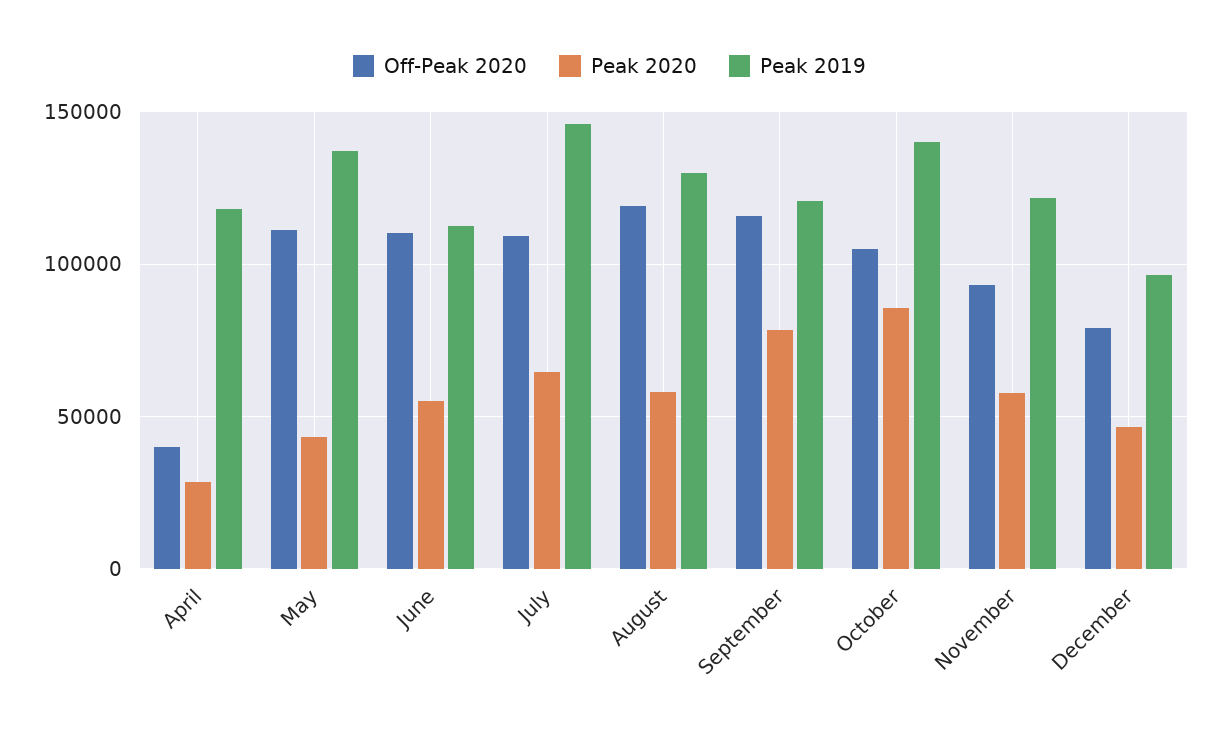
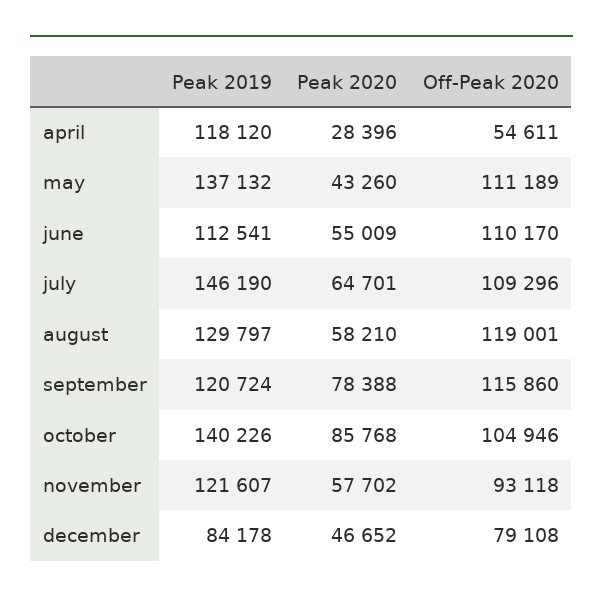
Off-Peak 2020, April: 40000 -> 54611
Peak 2019, December: 95000 -> 84178

